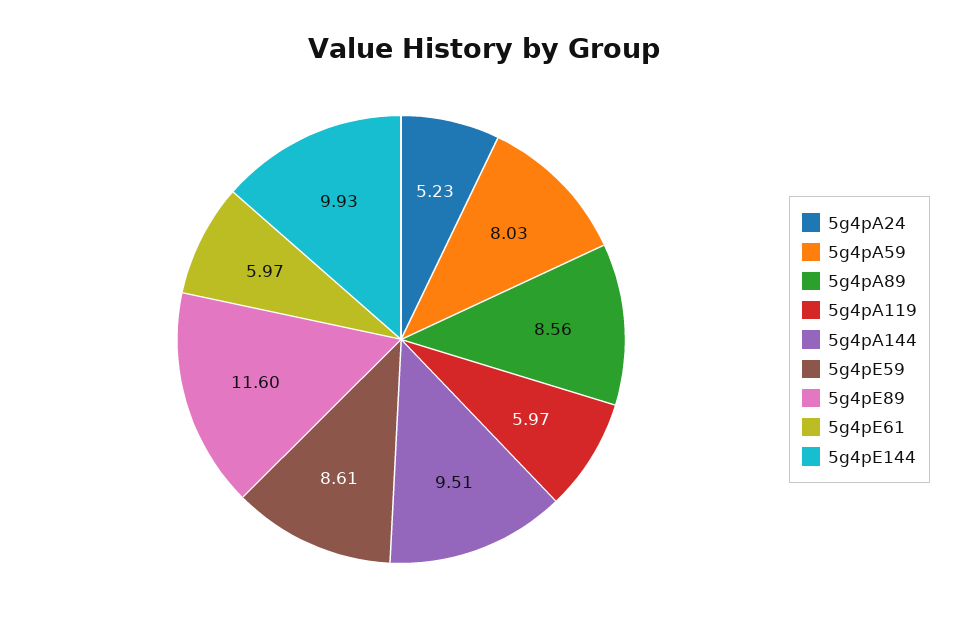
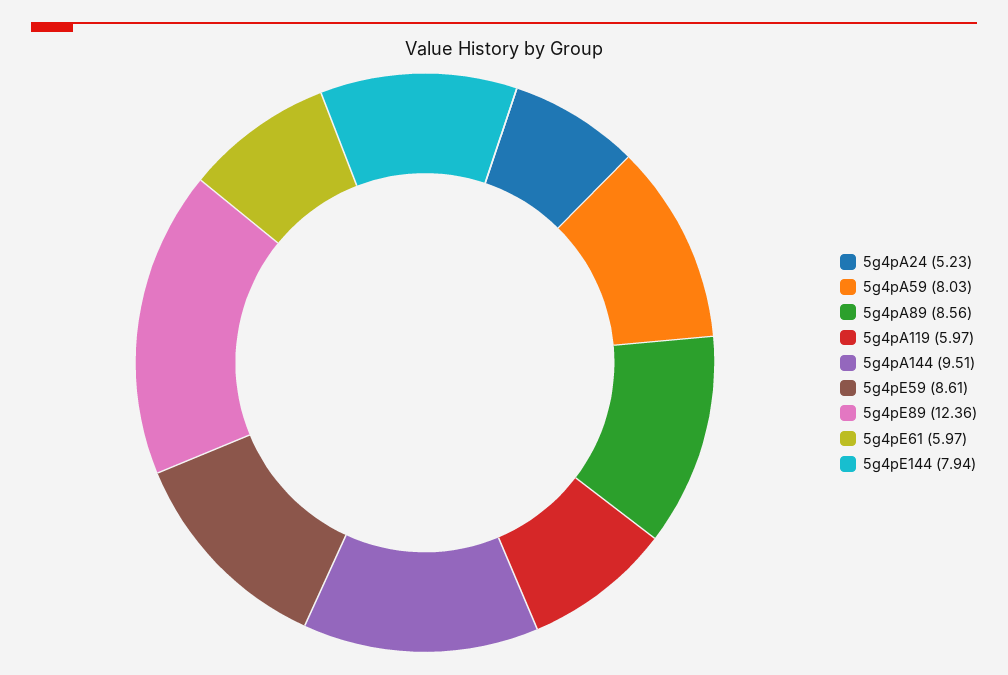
5g4pE89: 11.6 -> 12.36
5g4pE144: 9.93 -> 7.94

